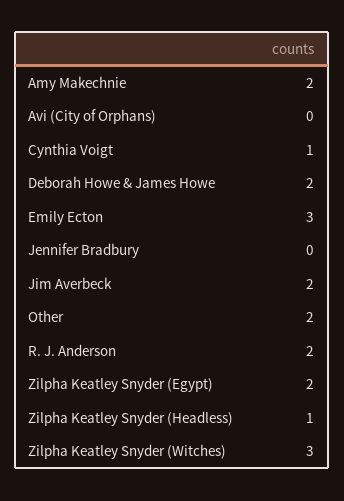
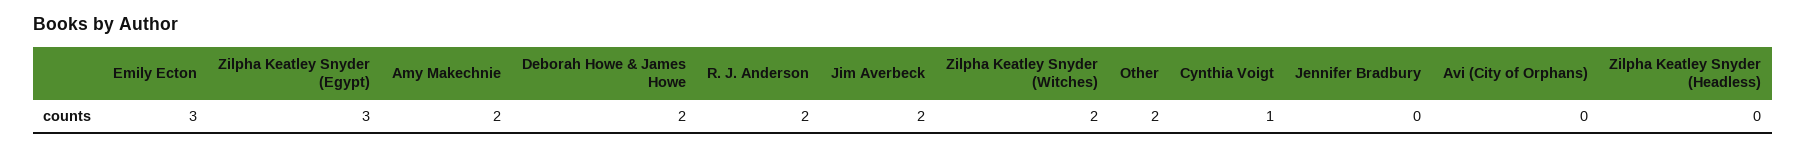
Zilpha Keatley Snyder (Egypt): 2 -> 3
Zilpha Keatley Snyder (Headless): 1 -> 0
Zilpha Keatley Snyder (Witches): 3 -> 2

